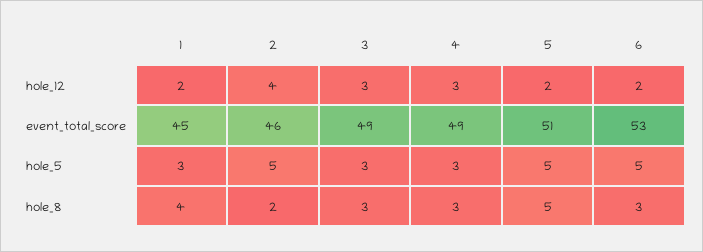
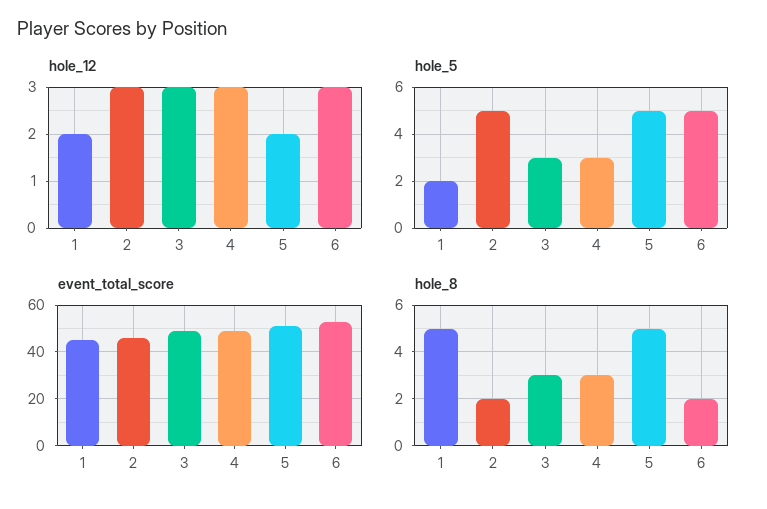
hole_12, 2: 4 -> 3
hole_12, 6: 2 -> 3
hole_5, 1: 3 -> 2
hole_8, 1: 4 -> 5
hole_8, 6: 3 -> 2

